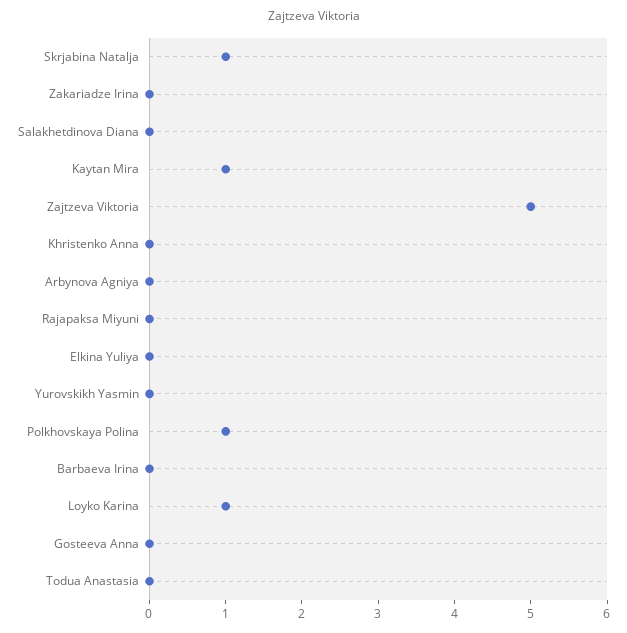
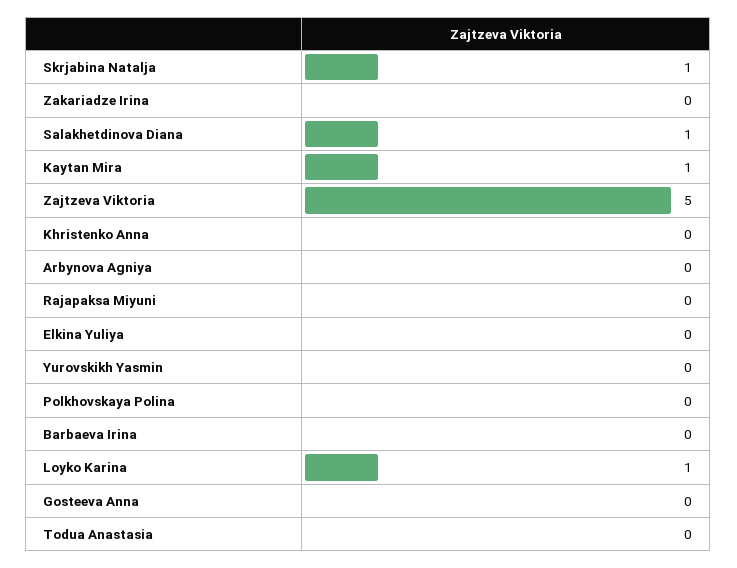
Salakhetdinova Diana: 0 -> 1
Polkhovskaya Polina: 1 -> 0

